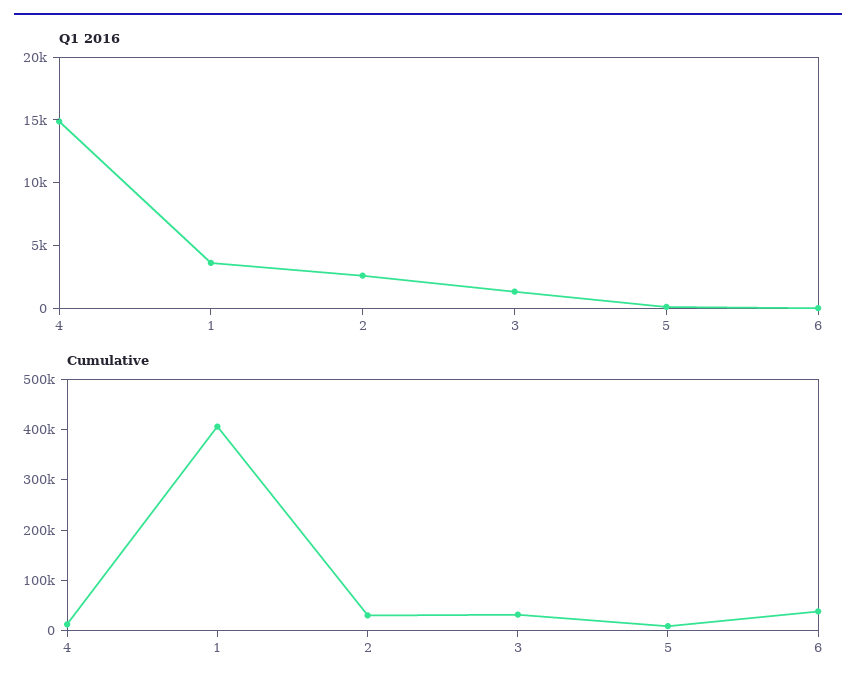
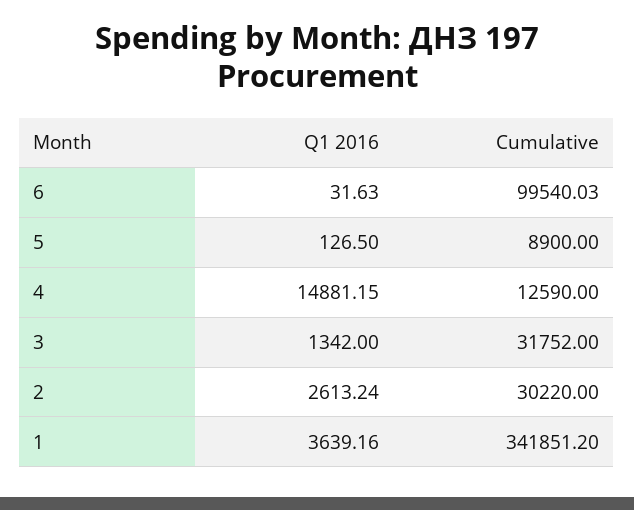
Cumulative, 1: 400000 -> 341851.2
Cumulative, 6: 40000 -> 99540.03

